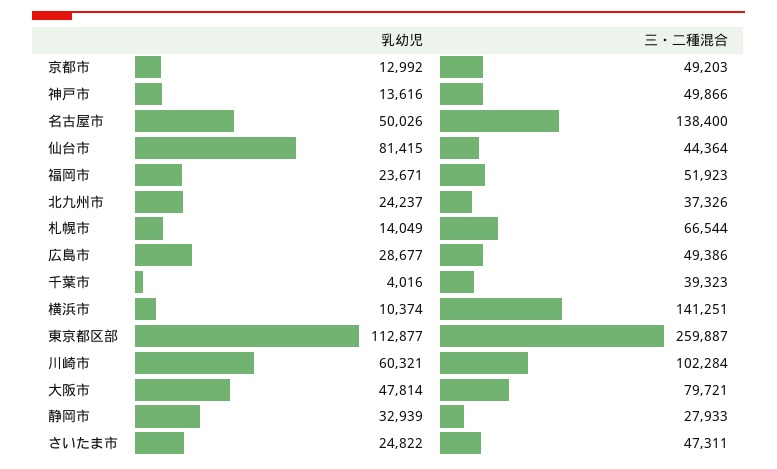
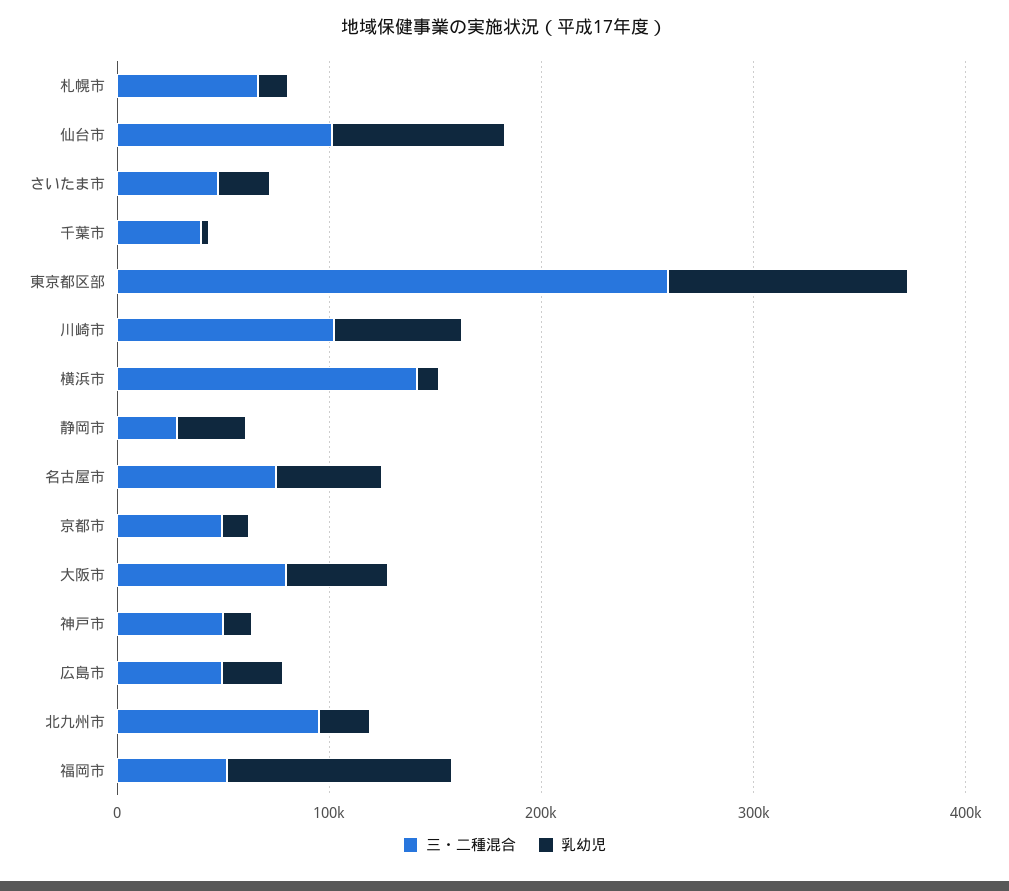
三・二種混合, 名古屋市: 138400 -> 80000
三・二種混合, 仙台市: 44364 -> 100000
乳幼児, 福岡市: 23671 -> 100000
三・二種混合, 北九州市: 37326 -> 100000

